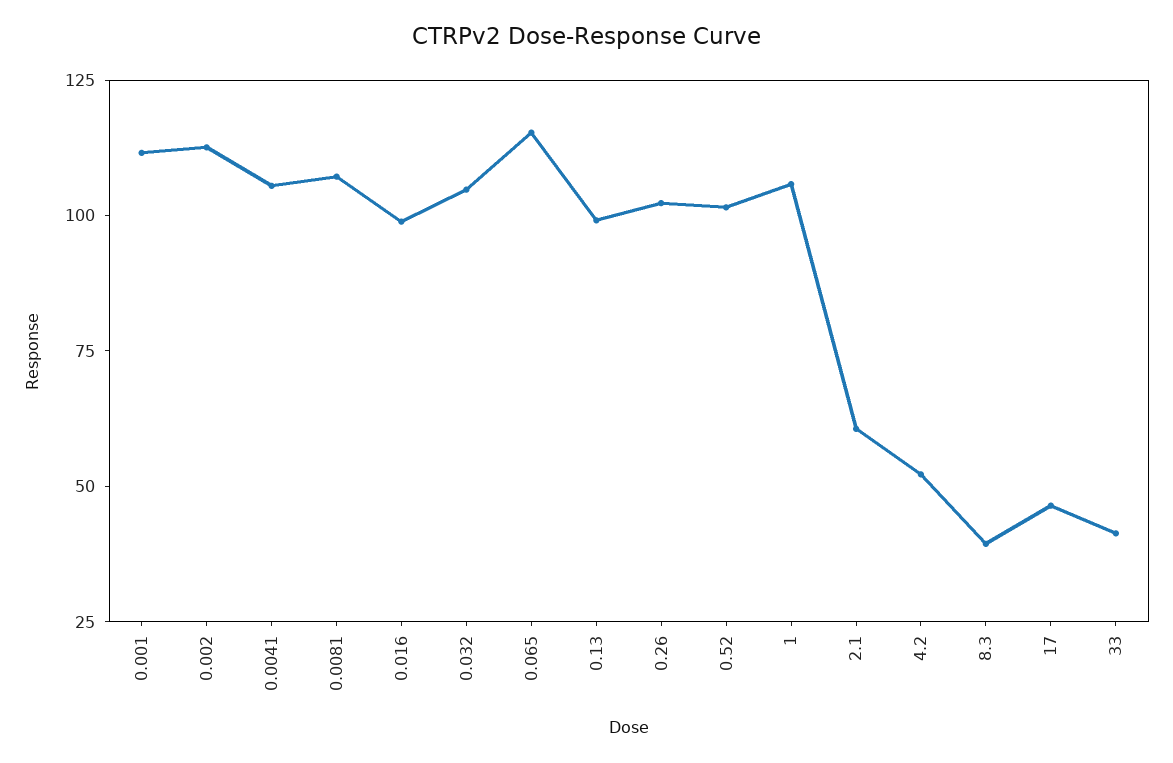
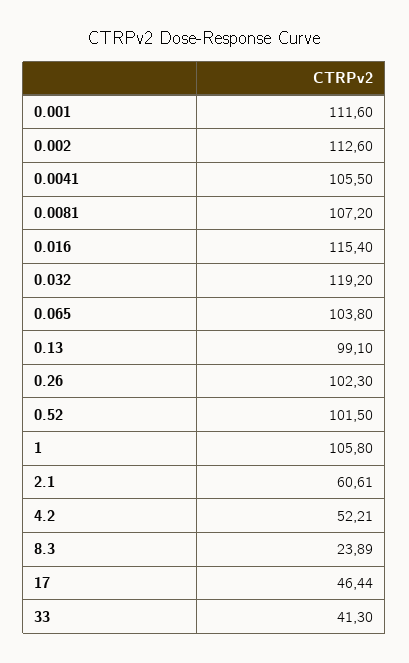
0.016: 100 -> 115.4
0.032: 105 -> 119.2
0.065: 115 -> 103.8
8.3: 40 -> 23.89

